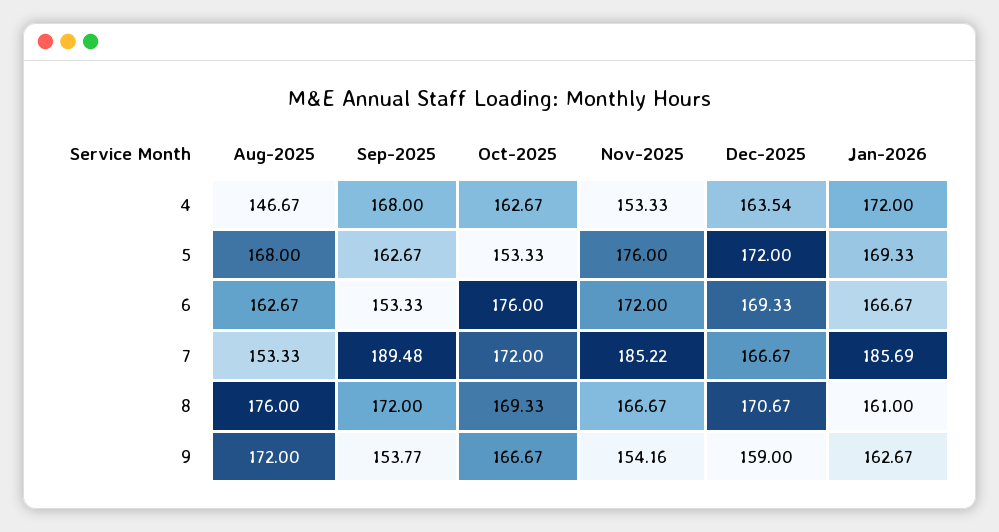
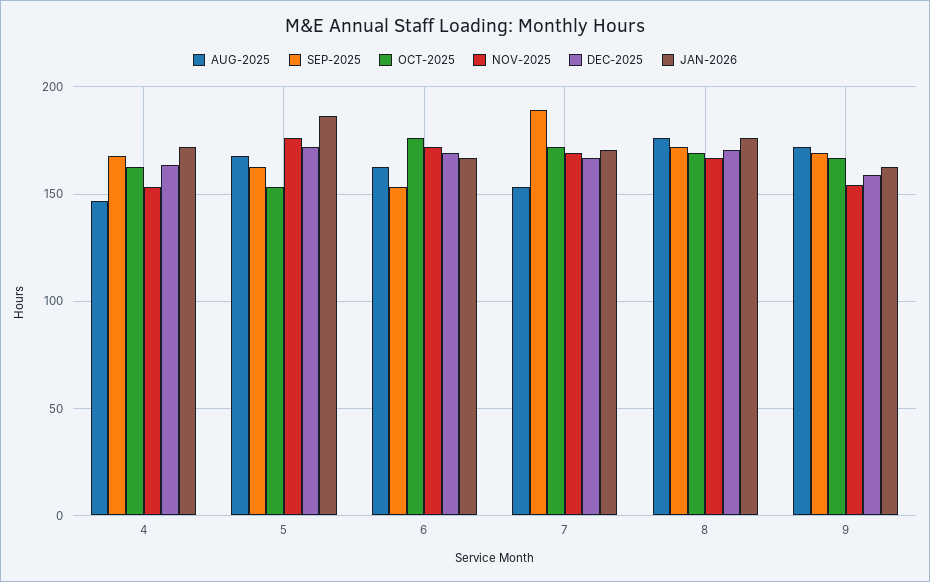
Jan-2026, 5: 169.33 -> 185
Nov-2025, 7: 185.22 -> 170
Jan-2026, 7: 185.69 -> 170
Jan-2026, 8: 161 -> 175
Sep-2025, 9: 153.77 -> 170

